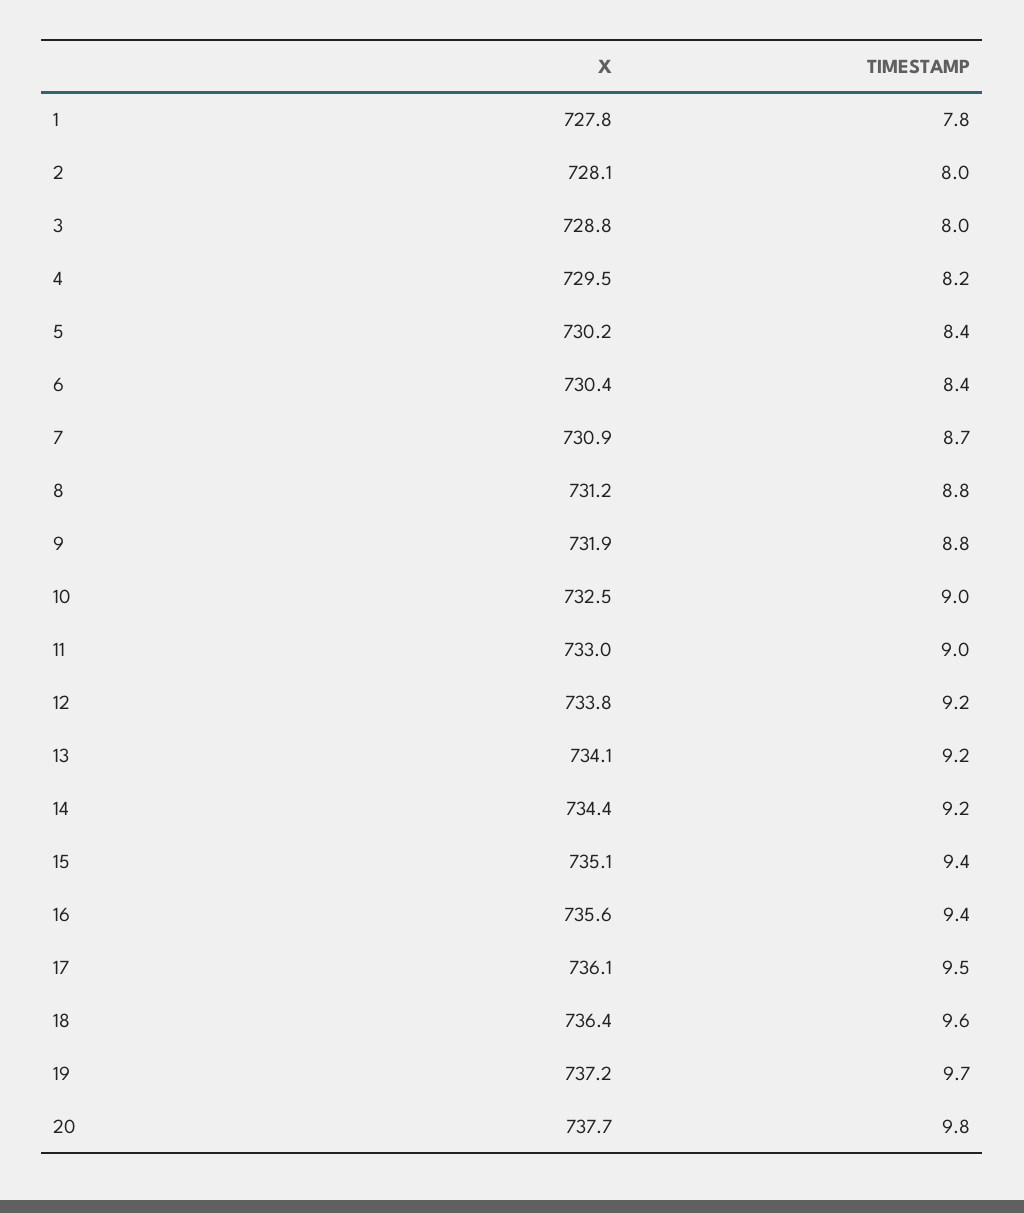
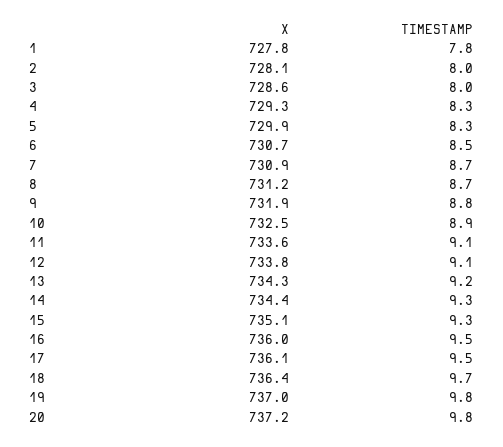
X, 3: 728.8 -> 728.6
X, 4: 729.5 -> 729.3
TIMESTAMP, 4: 8.2 -> 8.3
X, 5: 730.2 -> 729.9
TIMESTAMP, 5: 8.4 -> 8.3
X, 6: 730.4 -> 730.7
TIMESTAMP, 6: 8.4 -> 8.5
TIMESTAMP, 8: 8.8 -> 8.7
TIMESTAMP, 10: 9 -> 8.9
X, 11: 733 -> 733.6
TIMESTAMP, 11: 9 -> 9.1
TIMESTAMP, 12: 9.2 -> 9.1
X, 13: 734.1 -> 734.3
TIMESTAMP, 14: 9.2 -> 9.3
TIMESTAMP, 15: 9.4 -> 9.3
X, 16: 735.6 -> 736
TIMESTAMP, 16: 9.4 -> 9.5
TIMESTAMP, 18: 9.6 -> 9.7
X, 19: 737.2 -> 737
TIMESTAMP, 19: 9.7 -> 9.8
X, 20: 737.7 -> 737.2

